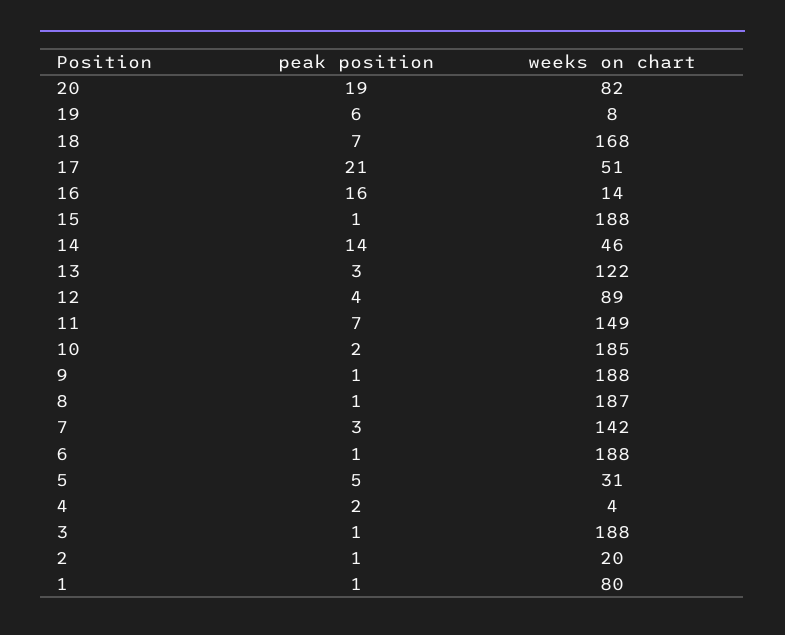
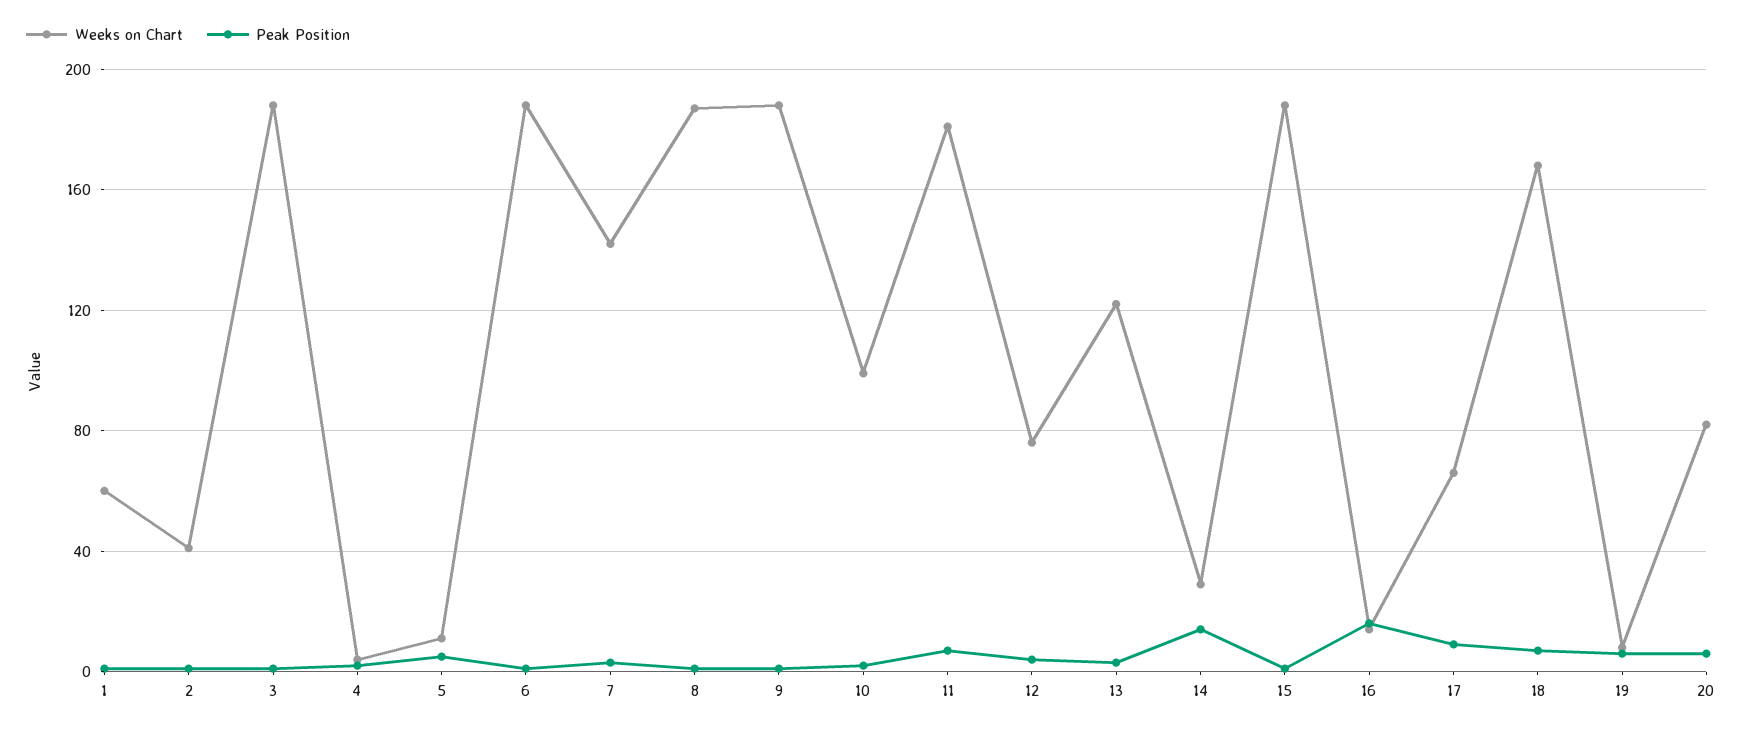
peak position, 20: 19 -> 5
peak position, 17: 21 -> 10
weeks on chart, 17: 51 -> 65
weeks on chart, 14: 46 -> 30
weeks on chart, 12: 89 -> 75
weeks on chart, 11: 149 -> 180
weeks on chart, 10: 185 -> 100
weeks on chart, 5: 31 -> 10
weeks on chart, 2: 20 -> 40
weeks on chart, 1: 80 -> 60

